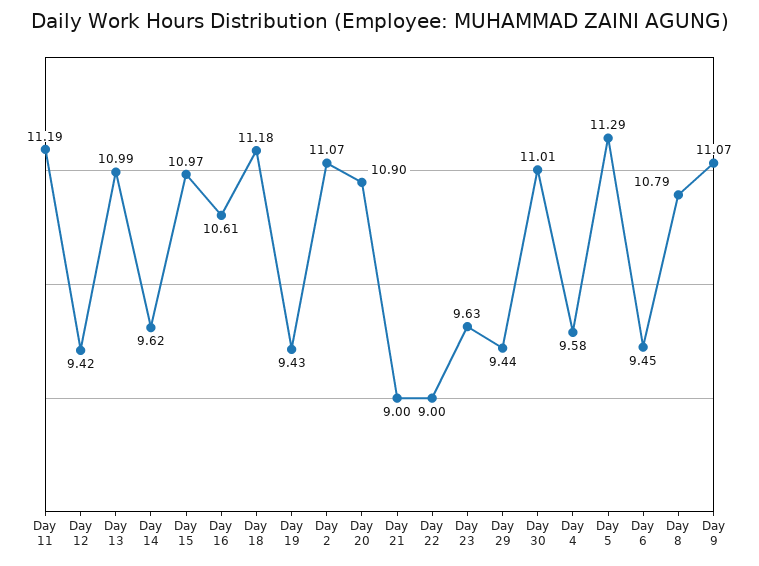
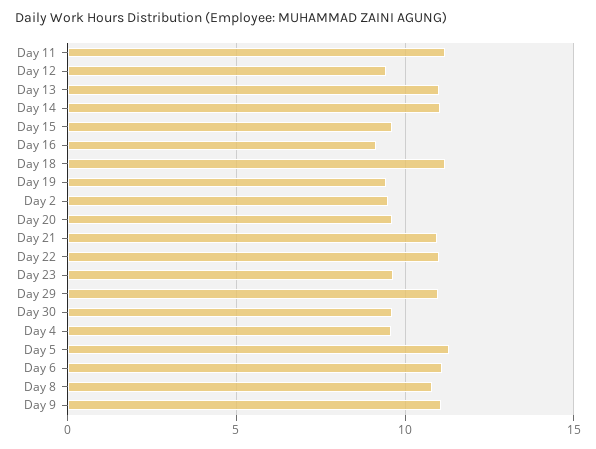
Day 14: 9.62 -> 11
Day 15: 10.97 -> 9.5
Day 16: 10.61 -> 9
Day 2: 11.07 -> 9.5
Day 20: 10.9 -> 9.5
Day 21: 9 -> 11
Day 22: 9 -> 11
Day 29: 9.44 -> 11
Day 30: 11.01 -> 9.5
Day 6: 9.45 -> 11

